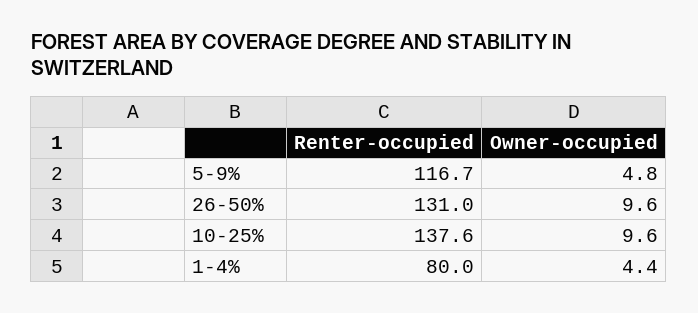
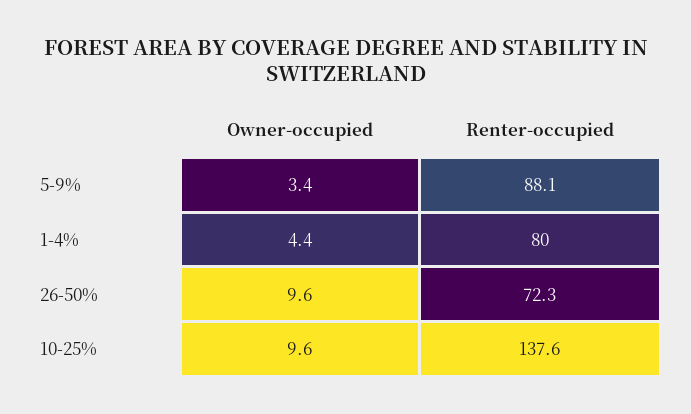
Renter-occupied, 5-9%: 116.7 -> 88.1
Owner-occupied, 5-9%: 4.8 -> 3.4
Renter-occupied, 26-50%: 131 -> 72.3

